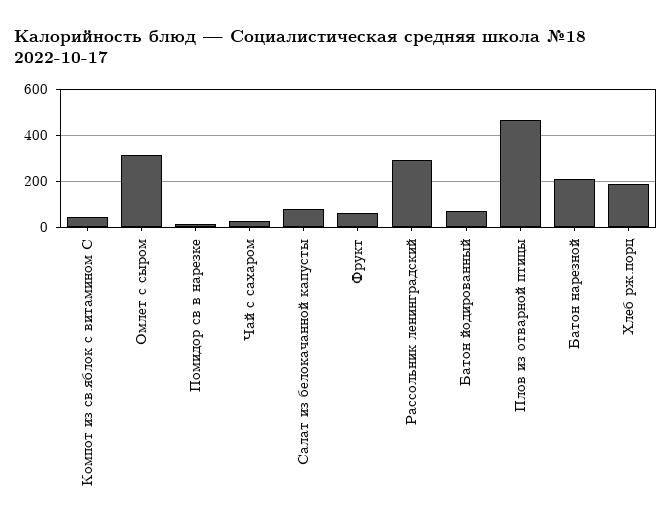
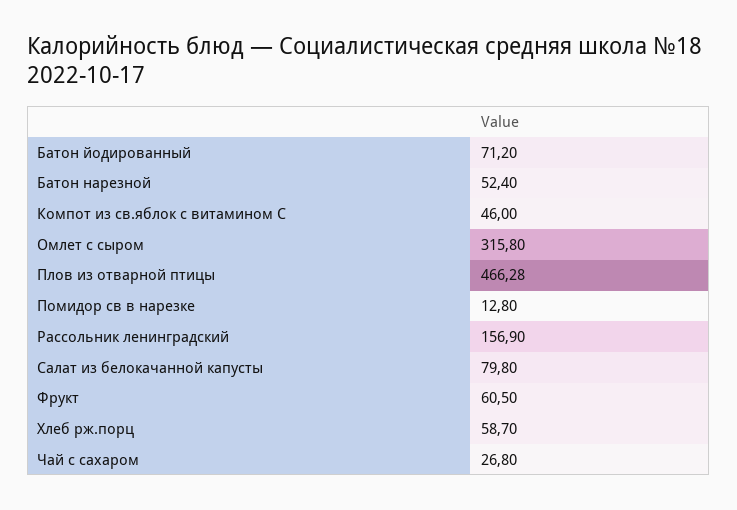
Рассольник ленинградский: 300 -> 156.9
Батон нарезной: 200 -> 52.4
Хлеб рж.порц: 200 -> 58.7

